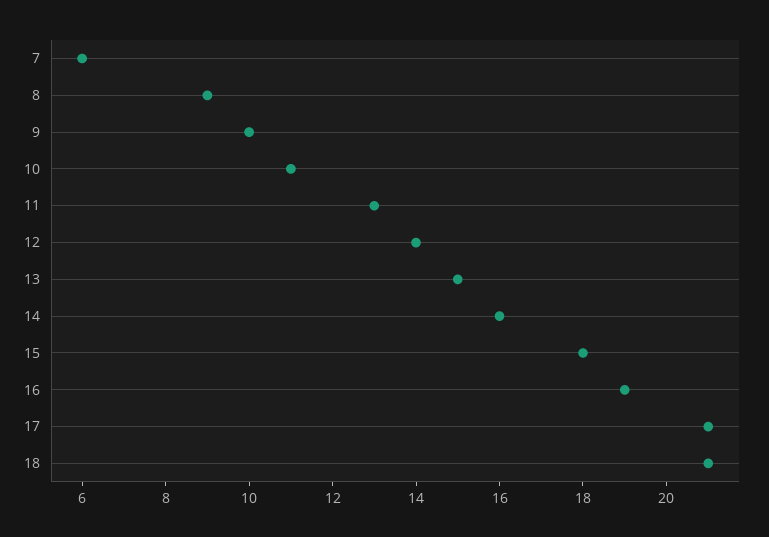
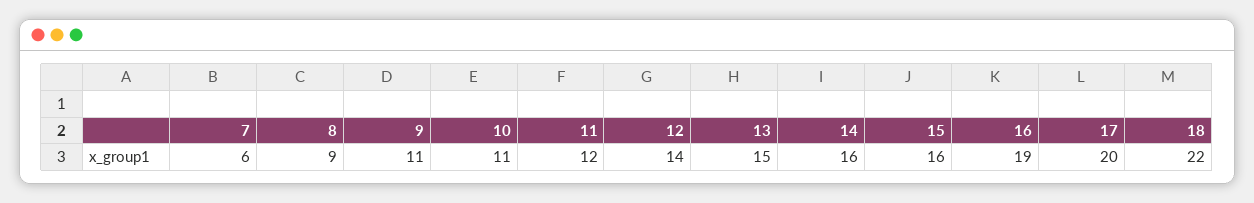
9: 10 -> 11
11: 13 -> 12
15: 18 -> 16
17: 21 -> 20
18: 21 -> 22

